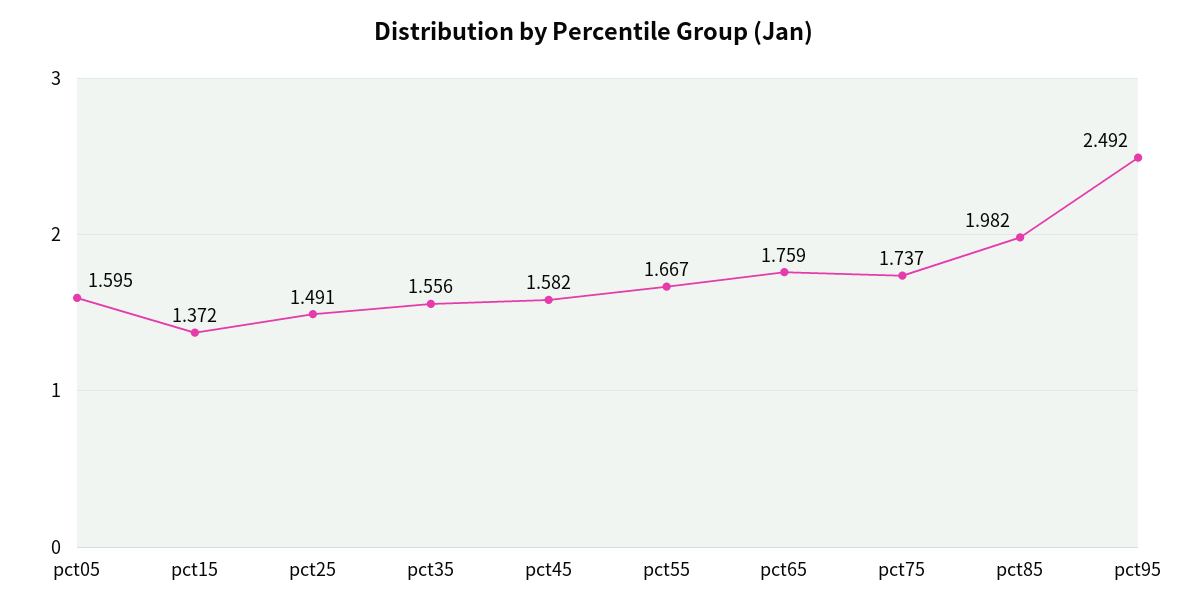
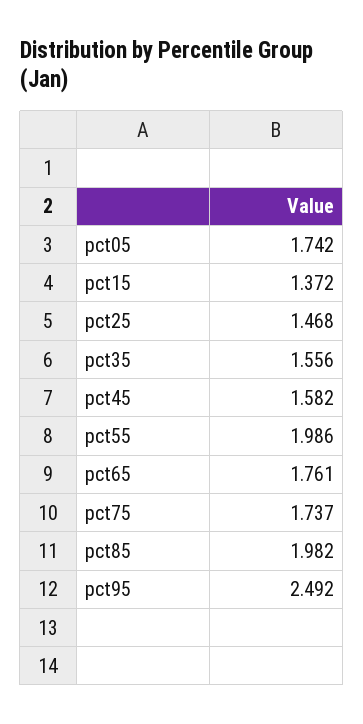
pct05: 1.595 -> 1.742
pct25: 1.491 -> 1.468
pct55: 1.667 -> 1.986
pct65: 1.759 -> 1.761

